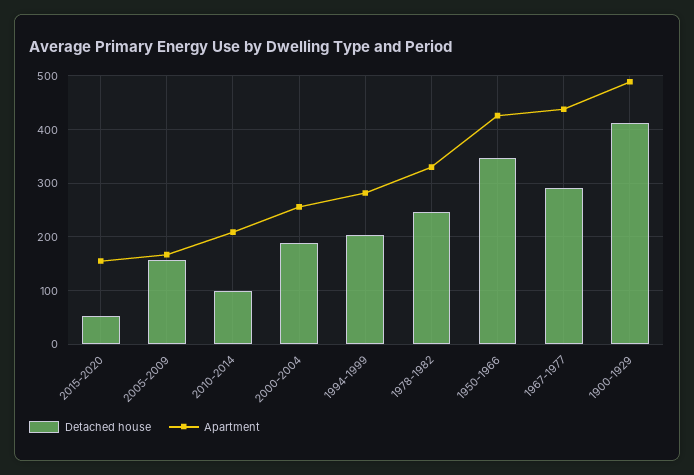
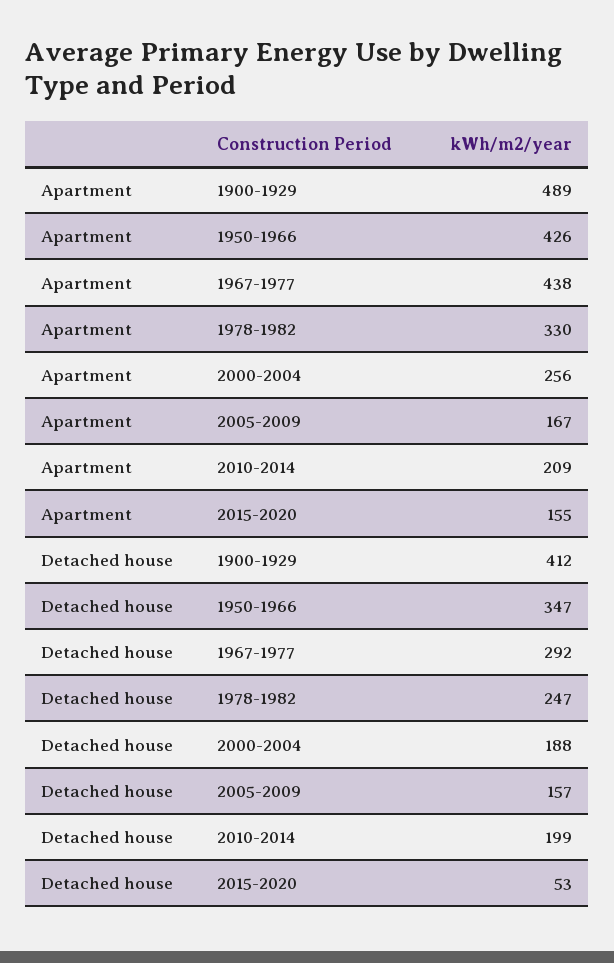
Detached house, 2010-2014: 100 -> 199
Detached house, 1994-1999: 200 -> none
Apartment, 1994-1999: 280 -> none

